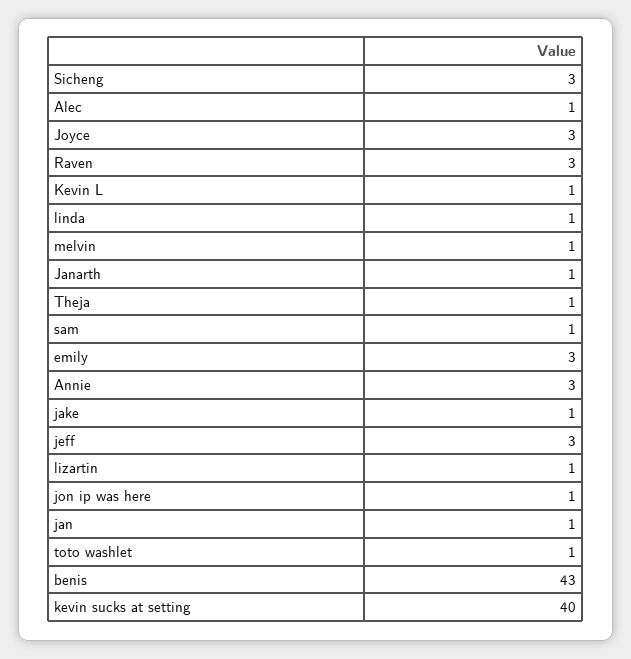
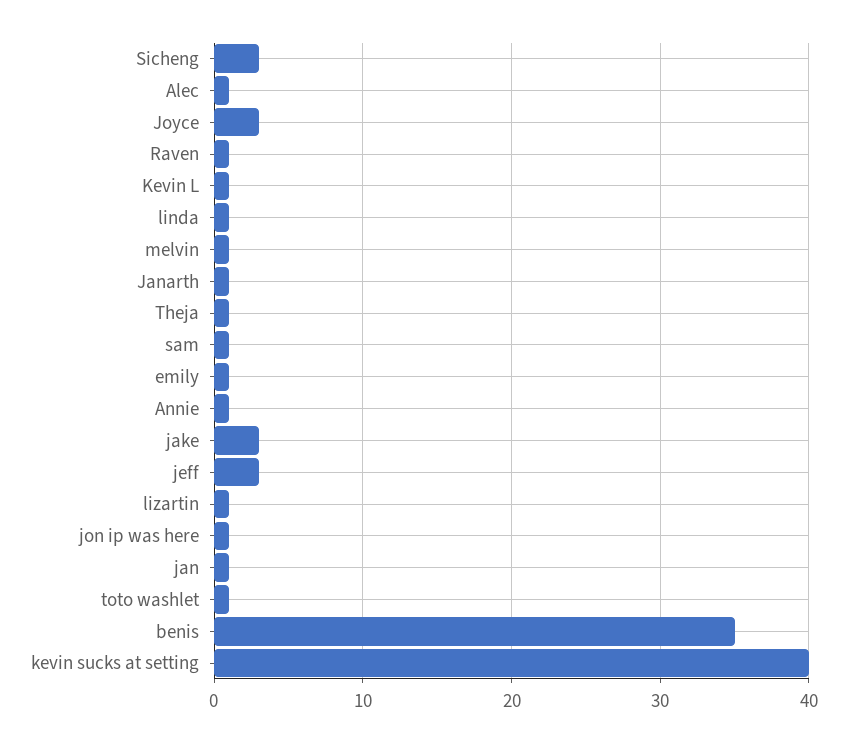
Raven: 3 -> 1
emily: 3 -> 1
Annie: 3 -> 1
jake: 1 -> 3
benis: 43 -> 35

